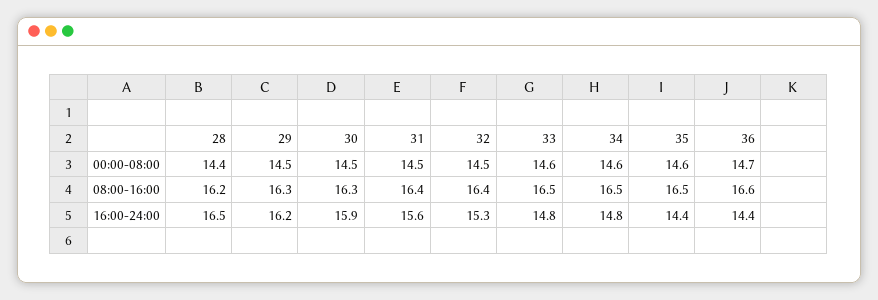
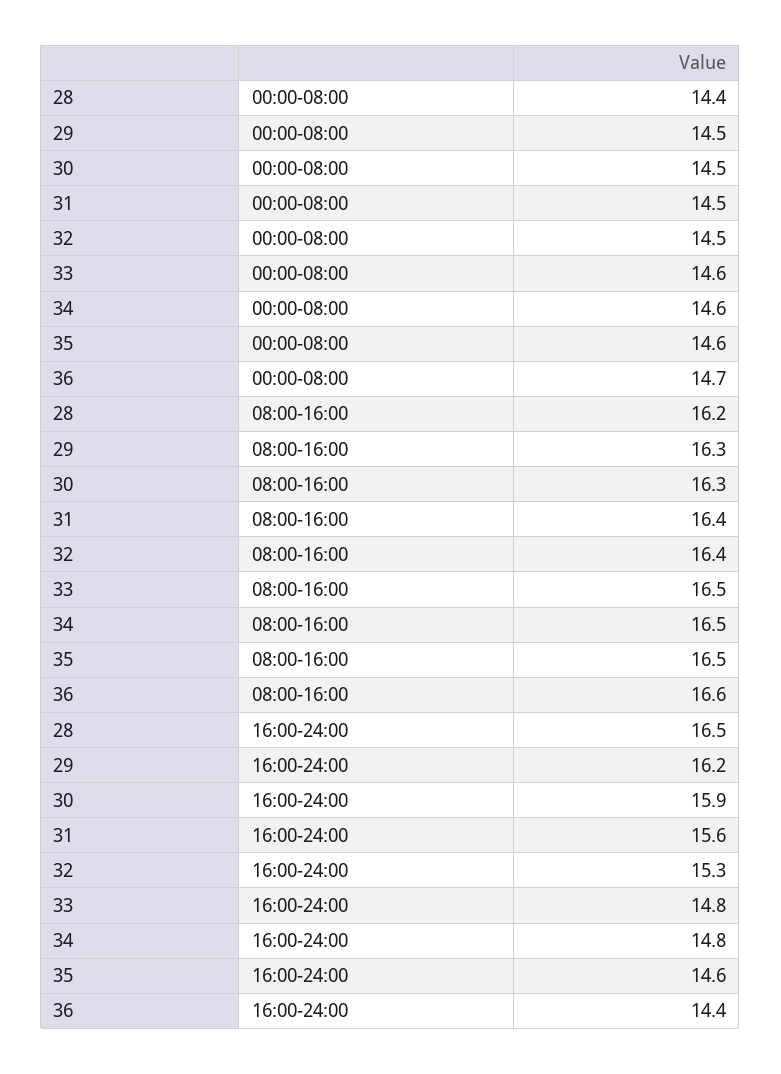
35, 16:00-24:00: 14.4 -> 14.6

